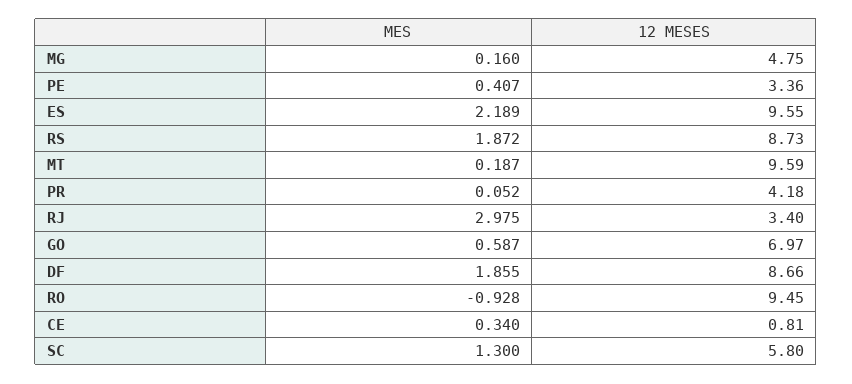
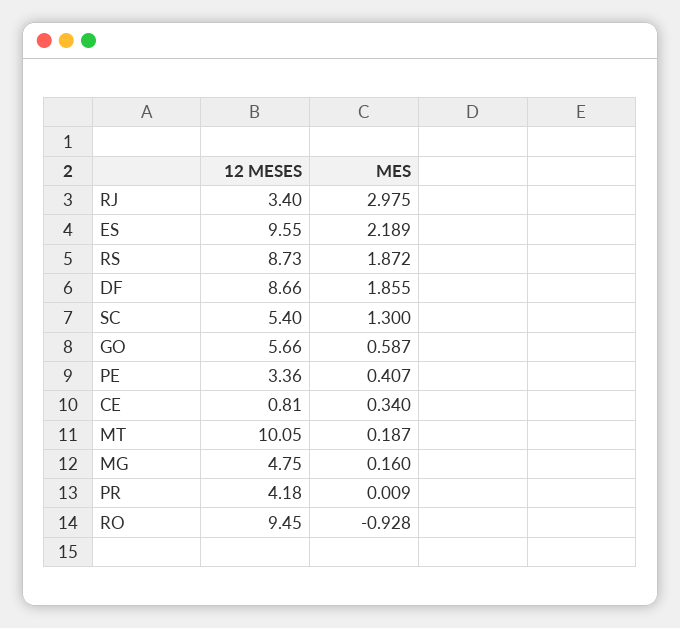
12 MESES, MT: 9.59 -> 10.05
MES, PR: 0.052 -> 0.009
12 MESES, GO: 6.97 -> 5.66
12 MESES, SC: 5.8 -> 5.4

